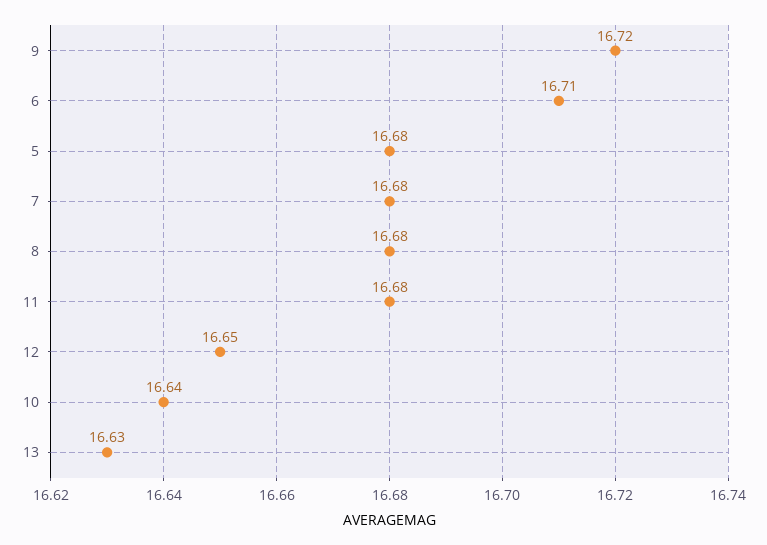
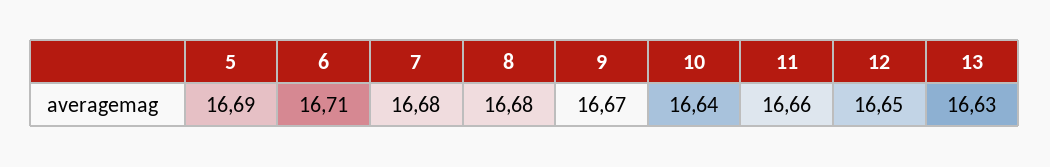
9: 16.72 -> 16.67
5: 16.68 -> 16.69
11: 16.68 -> 16.66

